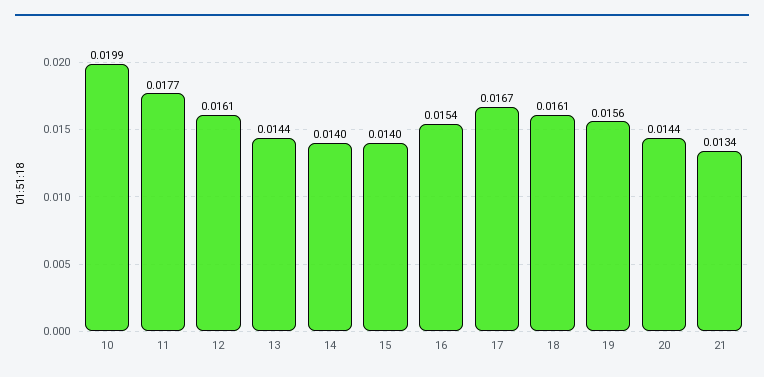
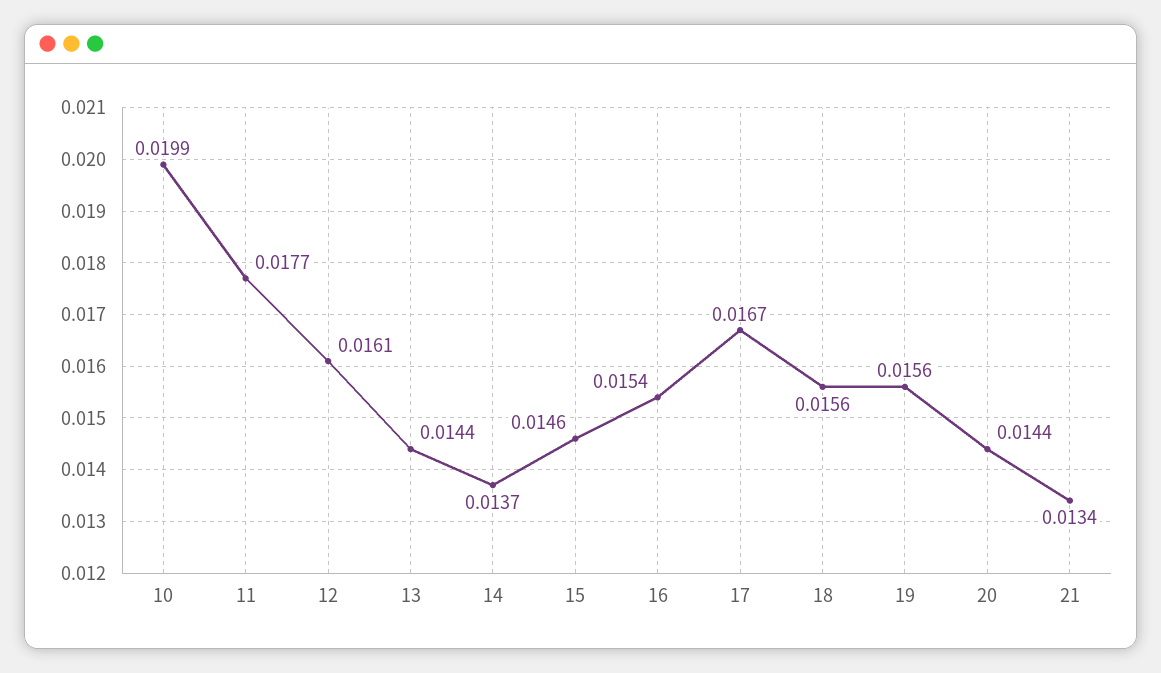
14: 0.014 -> 0.0137
15: 0.014 -> 0.0146
18: 0.0161 -> 0.0156

